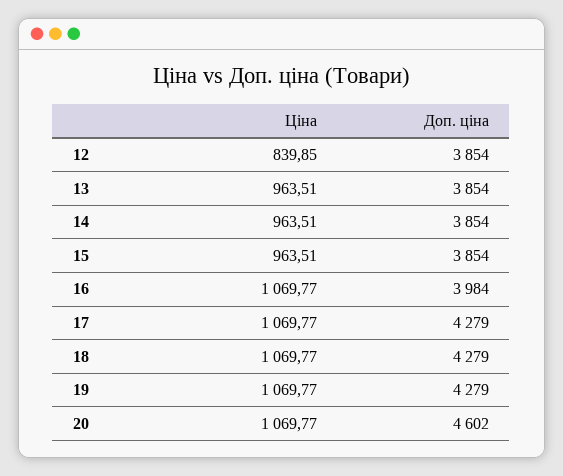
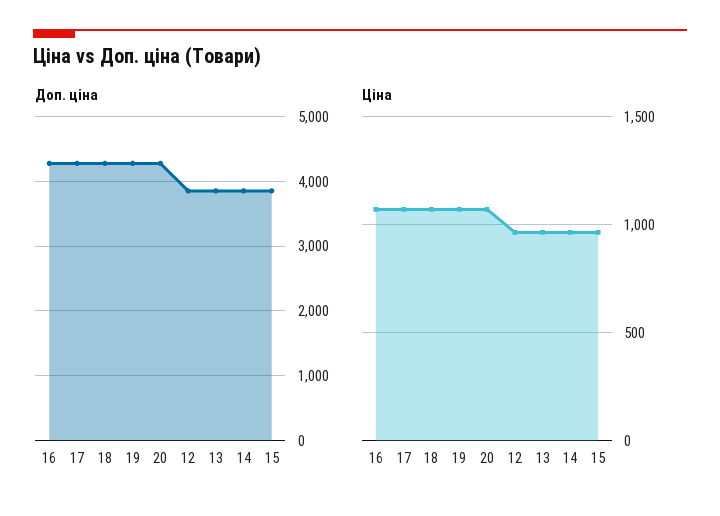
Ціна, 12: 839.85 -> 950
Доп. ціна, 16: 3984 -> 4300
Доп. ціна, 20: 4602 -> 4300

